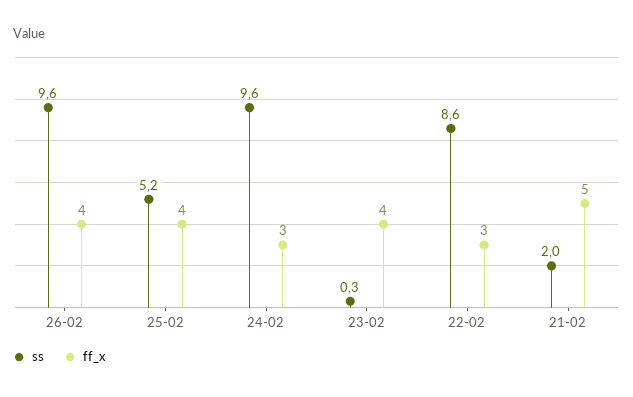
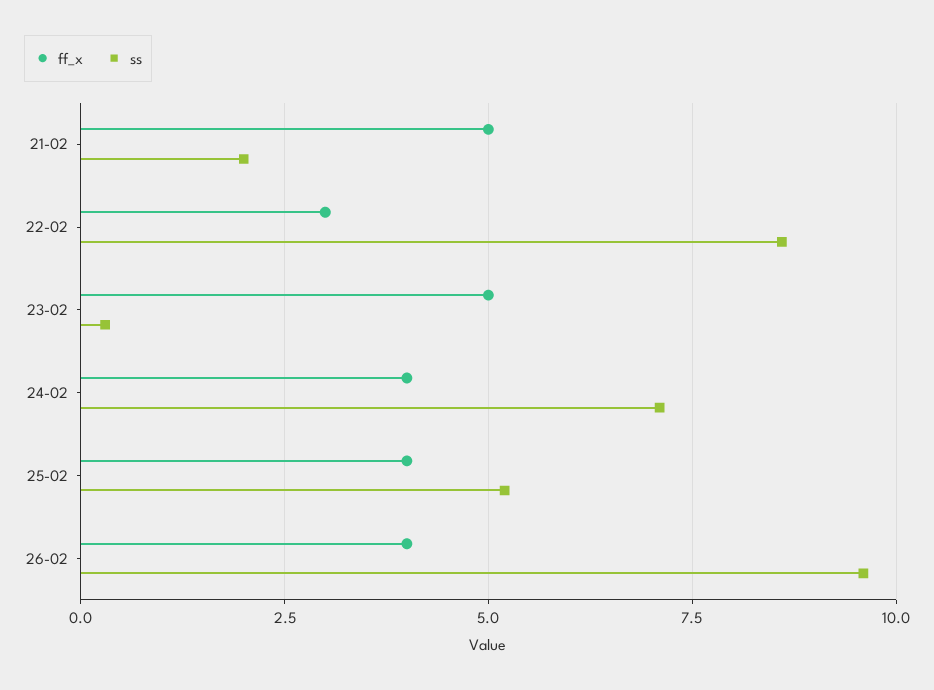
ss, 24-02: 9.6 -> 7
ff_x, 24-02: 3 -> 4
ff_x, 23-02: 4 -> 5

